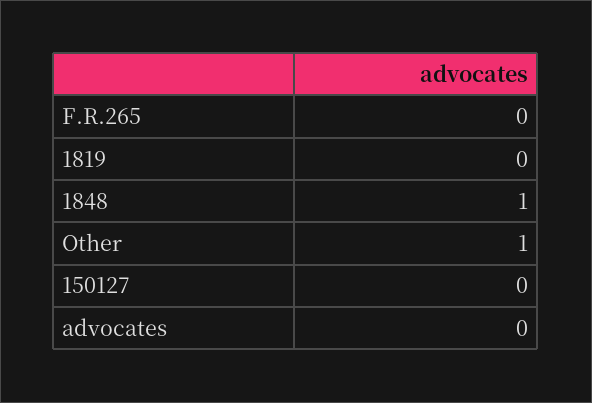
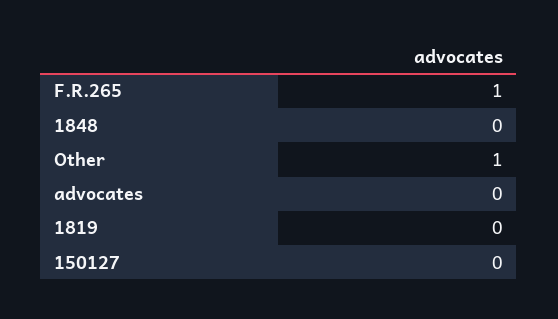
F.R.265: 0 -> 1
1848: 1 -> 0

